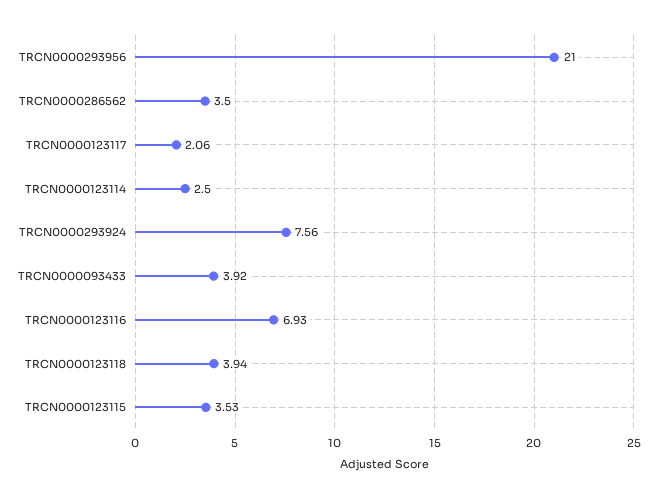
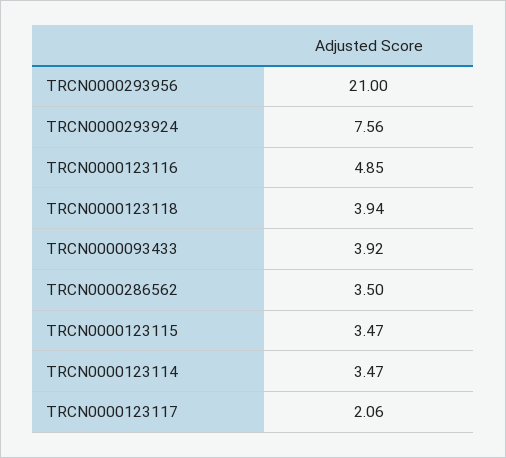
TRCN0000123114: 2.5 -> 3.47
TRCN0000123116: 6.93 -> 4.85
TRCN0000123115: 3.53 -> 3.47

